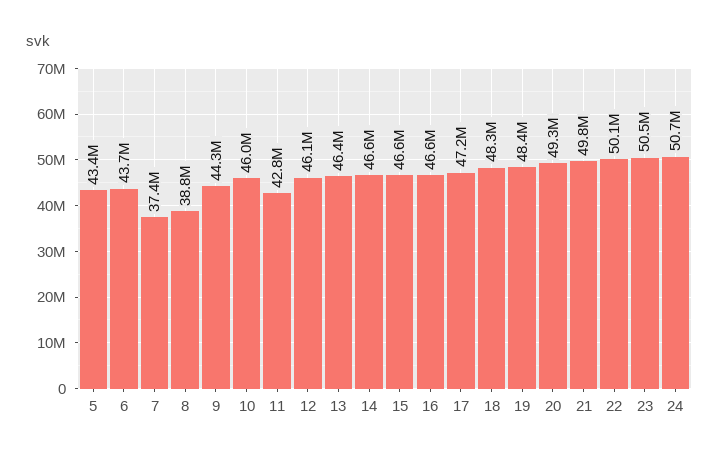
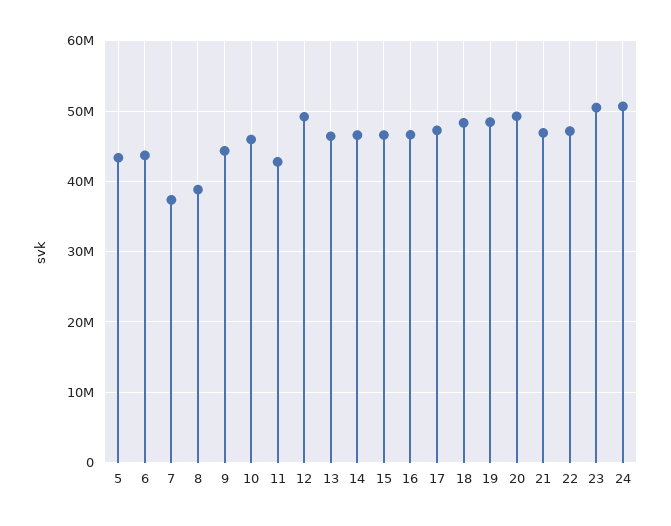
12: 46100000 -> 49000000
21: 49800000 -> 47000000
22: 50100000 -> 47000000

